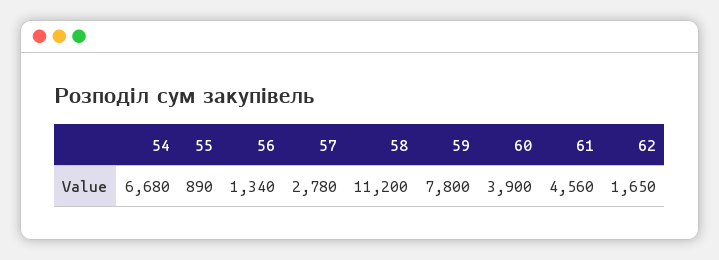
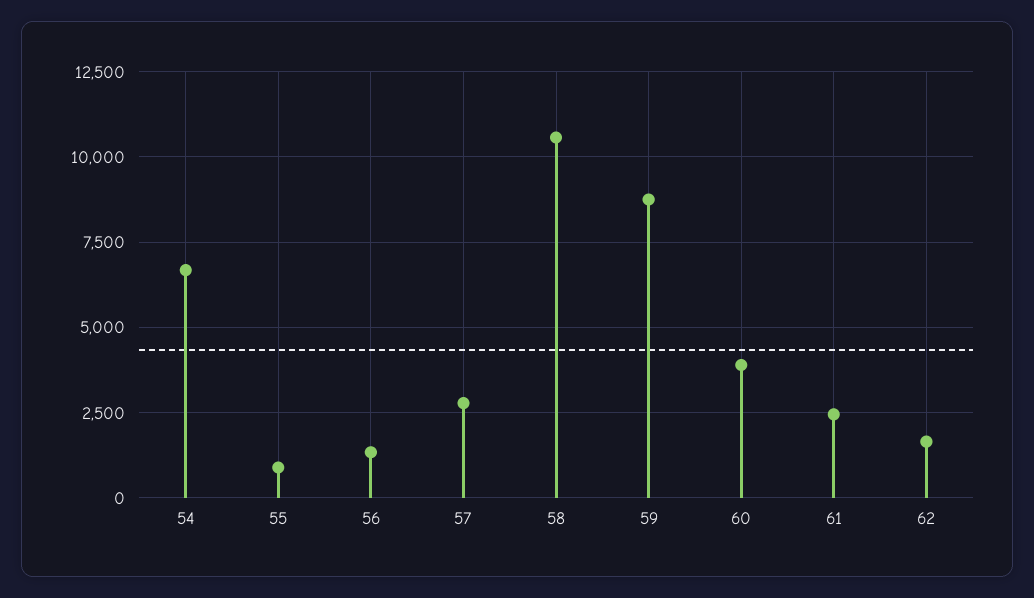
58: 11200 -> 10500
59: 7800 -> 8750
61: 4560 -> 2500

